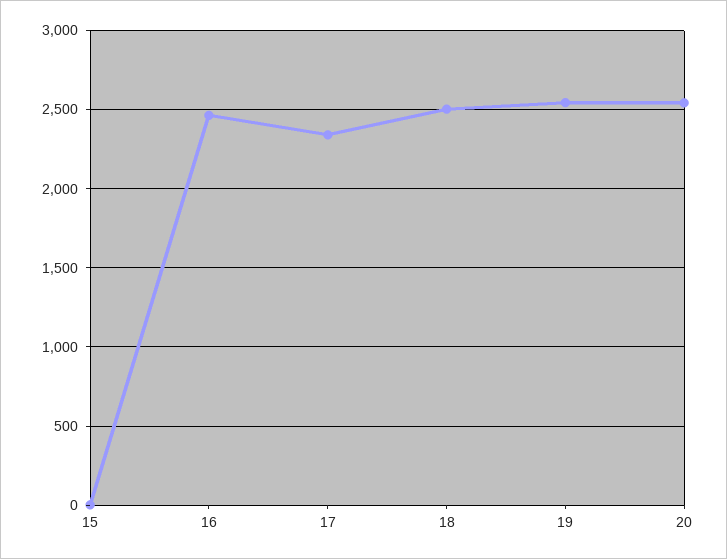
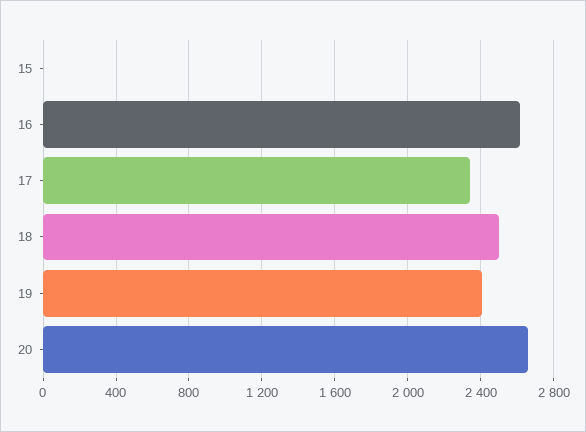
16: 2450 -> 2600
19: 2550 -> 2400
20: 2550 -> 2650

